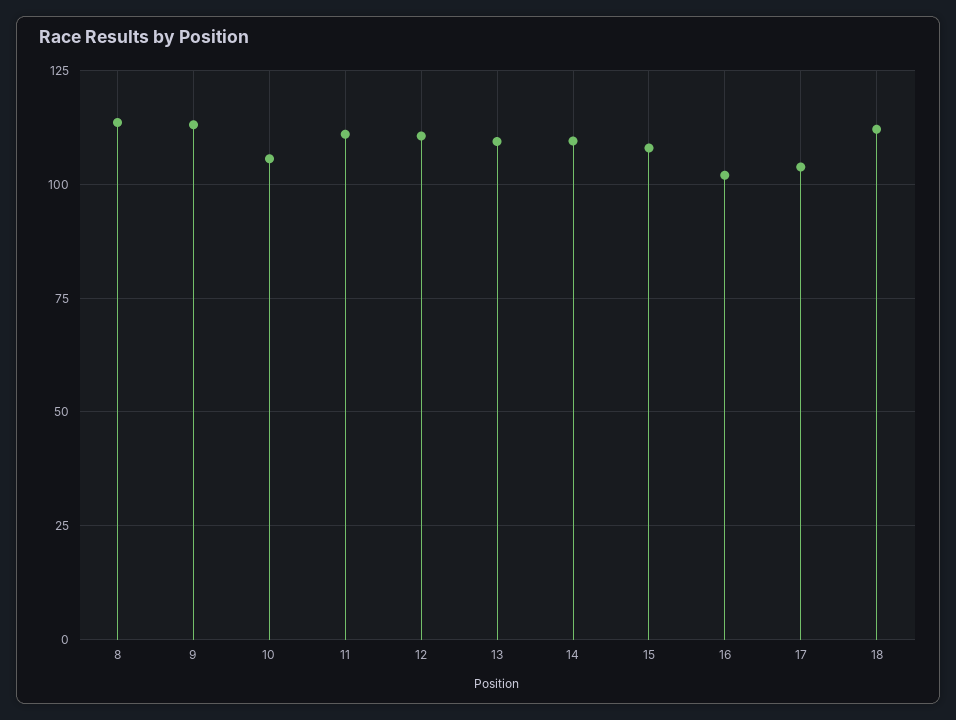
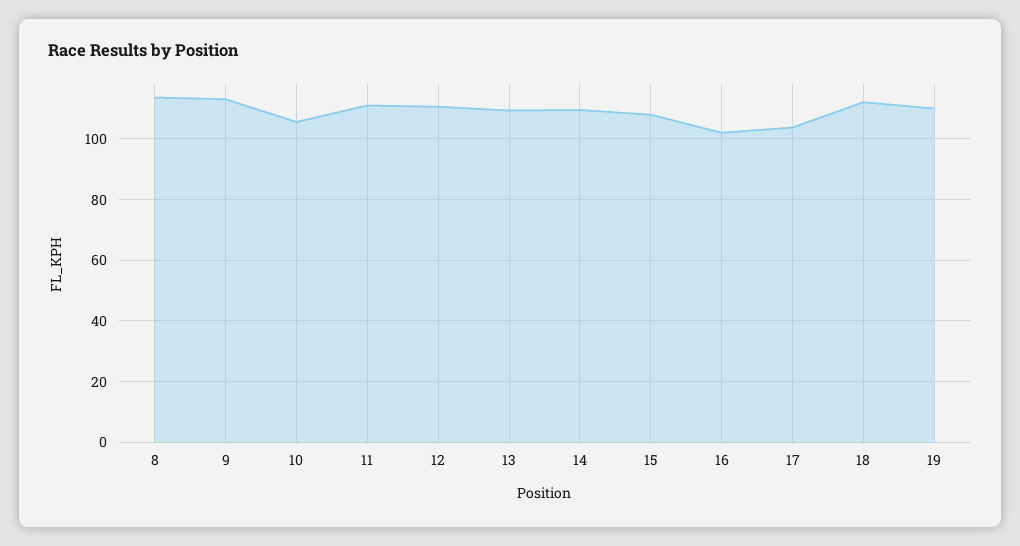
19: none -> 110

